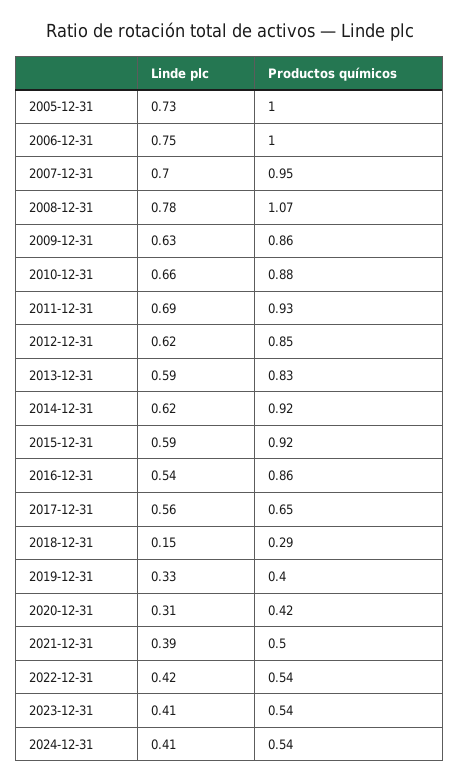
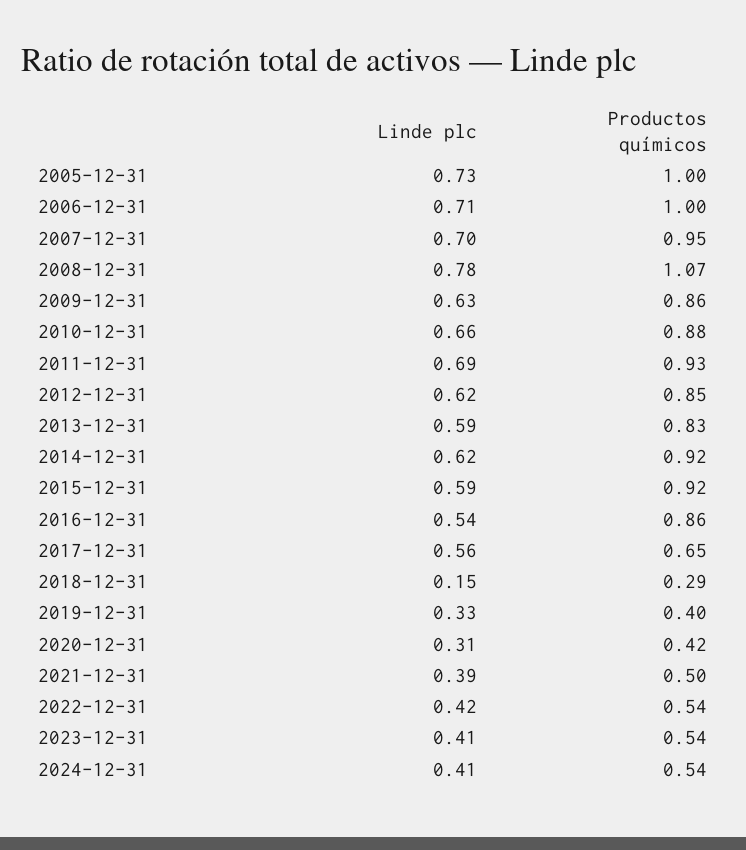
Linde plc, 2006-12-31: 0.75 -> 0.71

